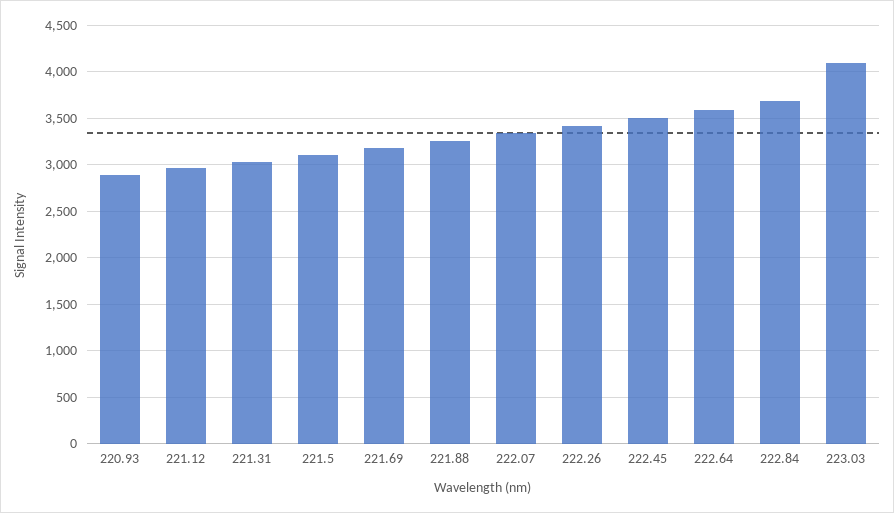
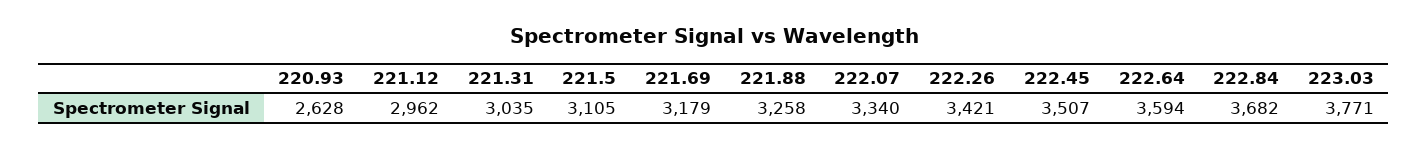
220.93: 2900 -> 2628
223.03: 4100 -> 3771

